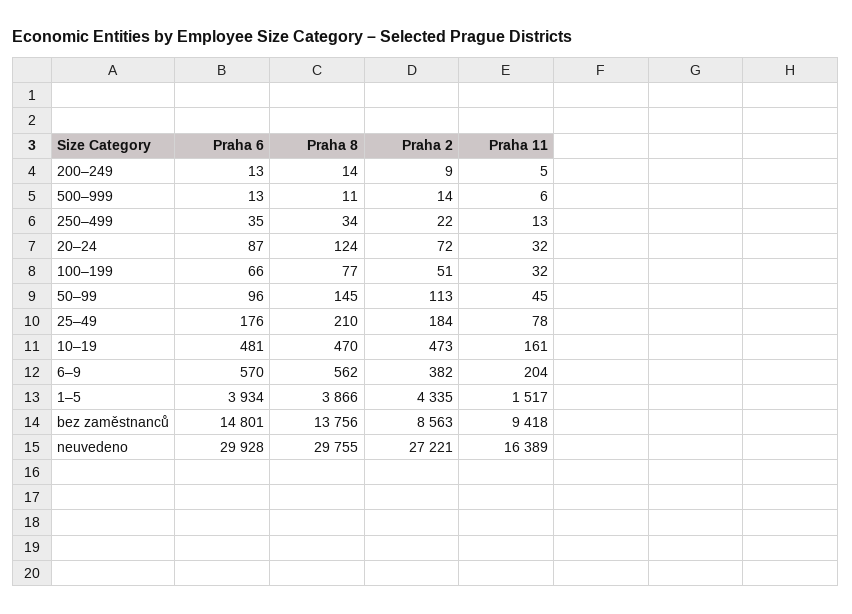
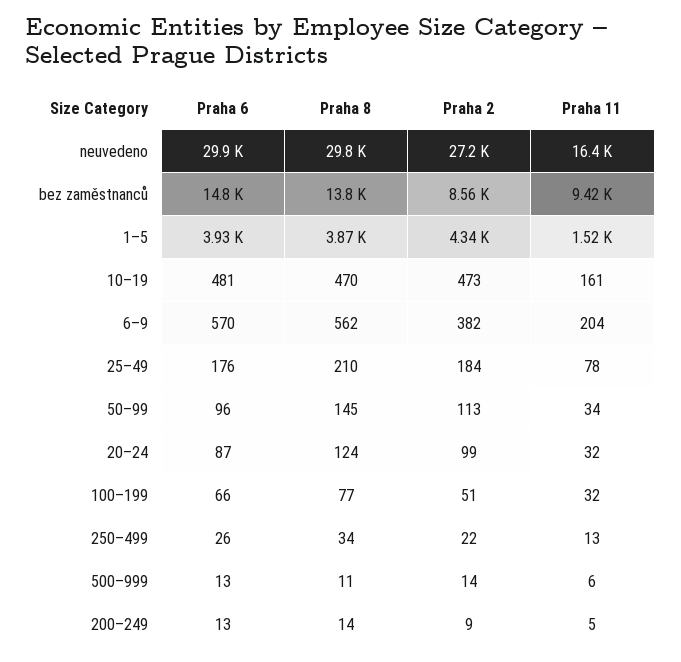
Praha 6, 250–499: 35 -> 26
Praha 2, 20–24: 72 -> 99
Praha 11, 50–99: 45 -> 34

